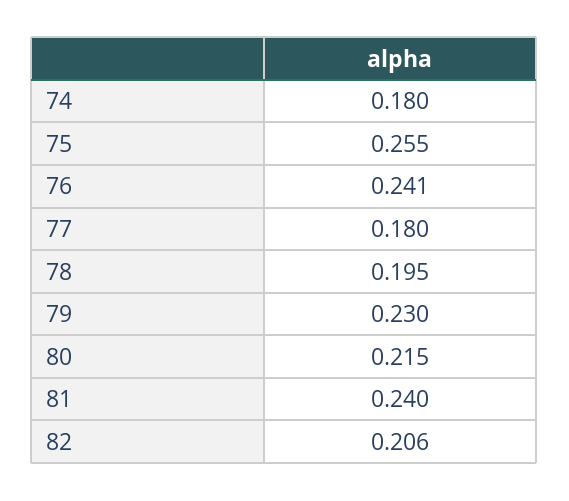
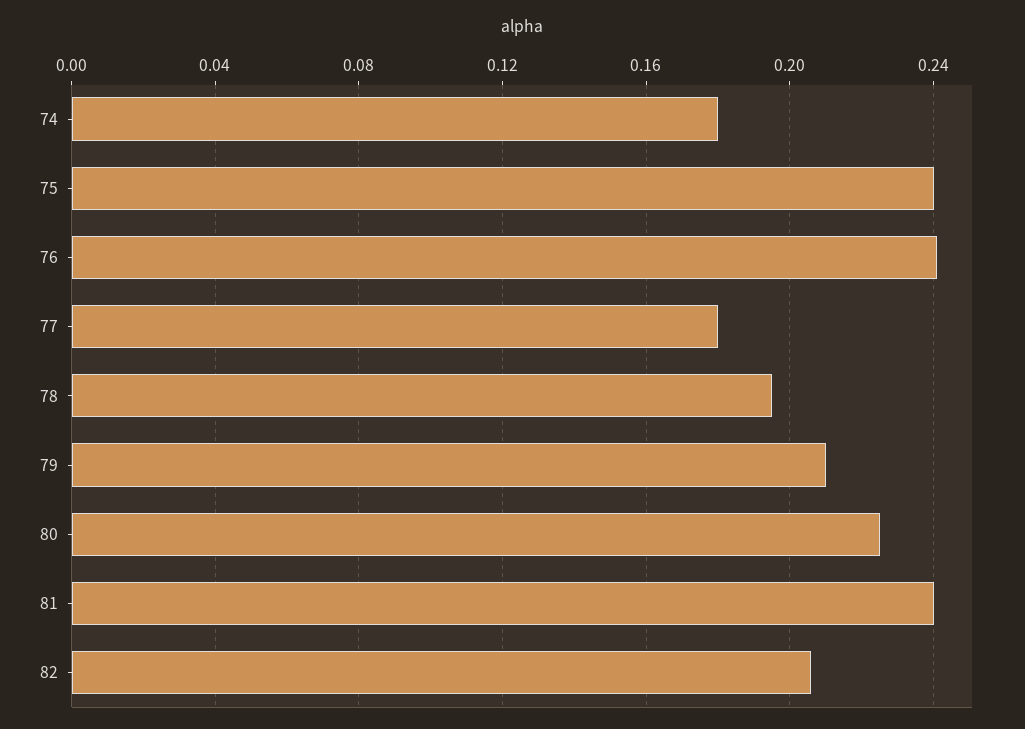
75: 0.255 -> 0.24
79: 0.23 -> 0.21
80: 0.215 -> 0.225

